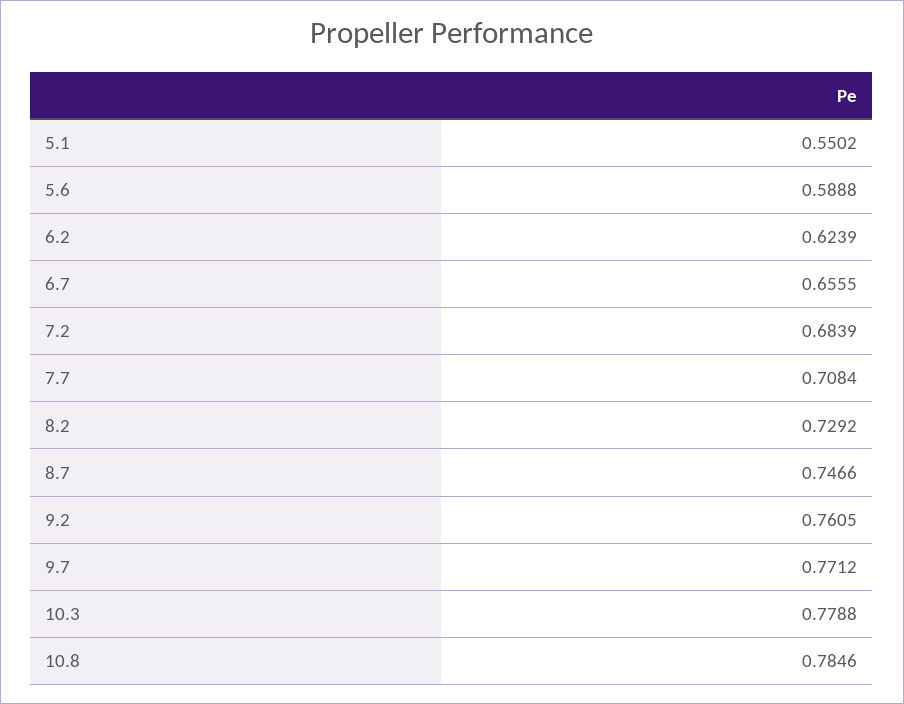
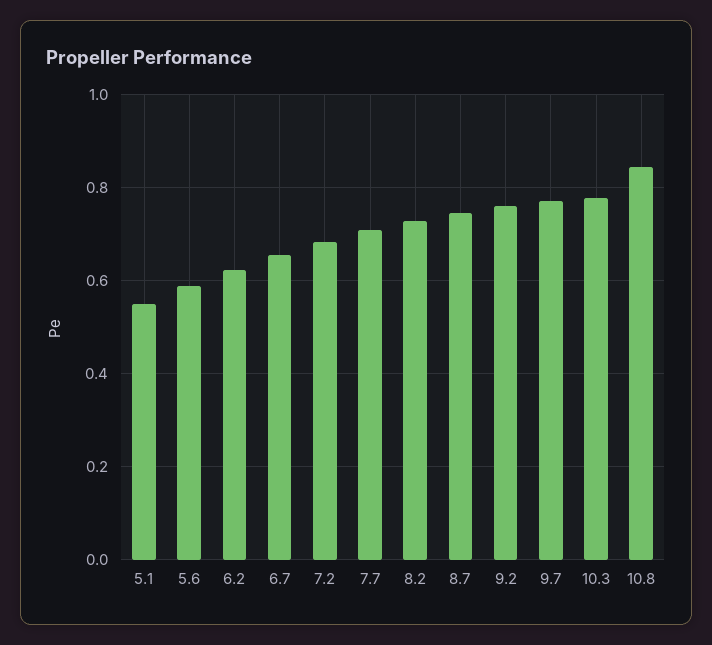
10.8: 0.7846 -> 0.84

